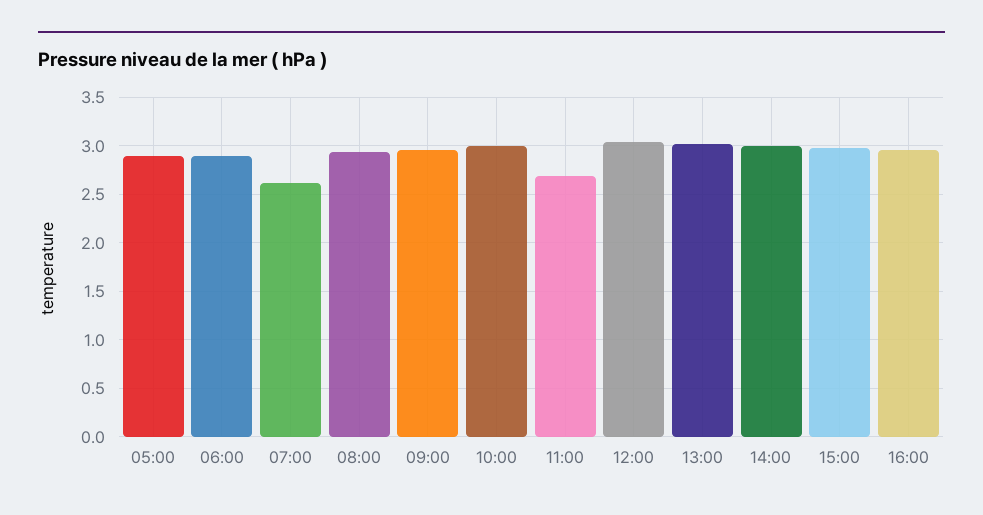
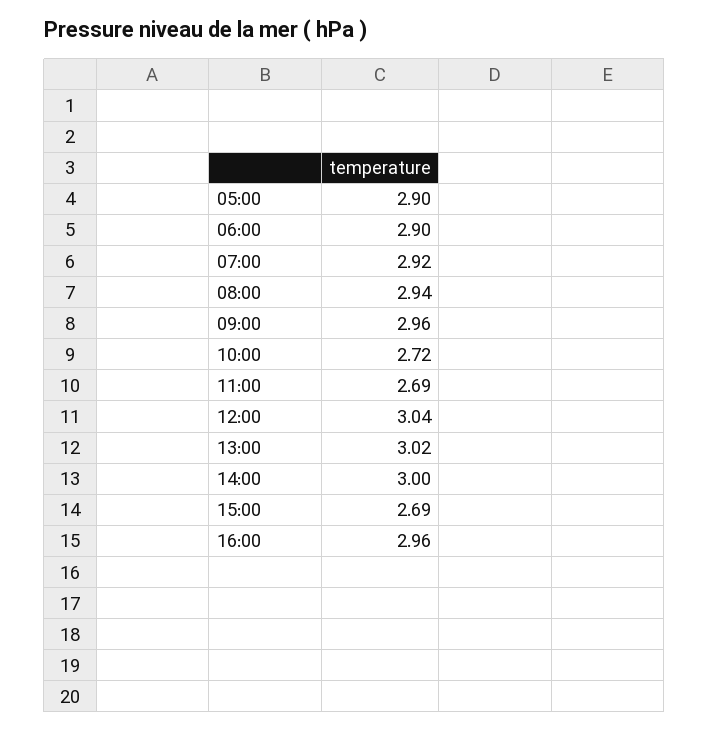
07:00: 2.6 -> 2.92
10:00: 3 -> 2.72
15:00: 3 -> 2.69

